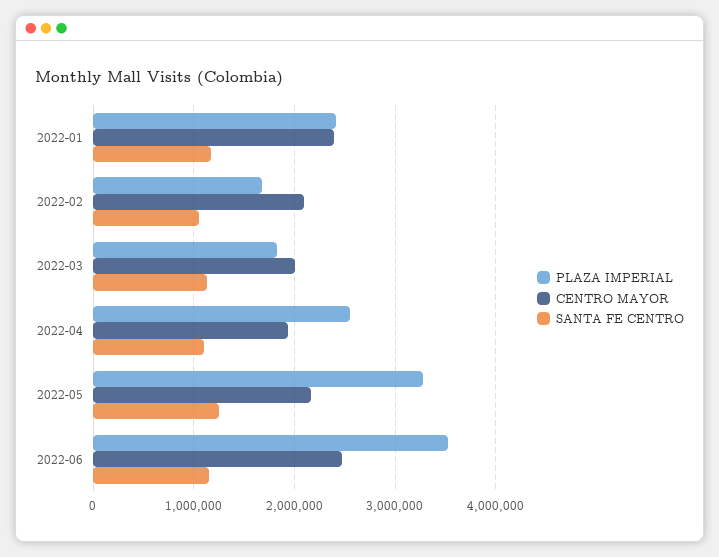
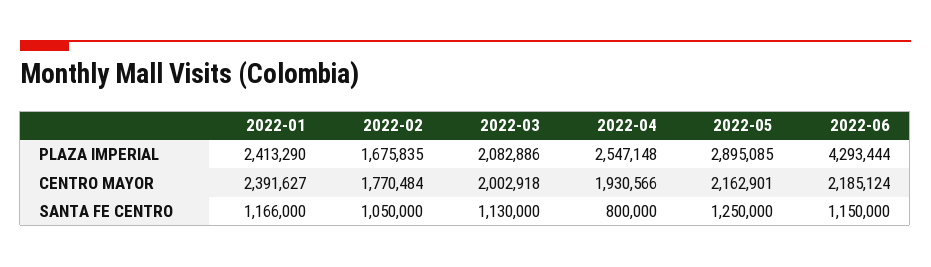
CENTRO MAYOR, 2022-02: 2100000 -> 1770484
PLAZA IMPERIAL, 2022-03: 1800000 -> 2082886
SANTA FE CENTRO, 2022-04: 1100000 -> 800000
PLAZA IMPERIAL, 2022-05: 3300000 -> 2895085
PLAZA IMPERIAL, 2022-06: 3500000 -> 4293444
CENTRO MAYOR, 2022-06: 2500000 -> 2185124

